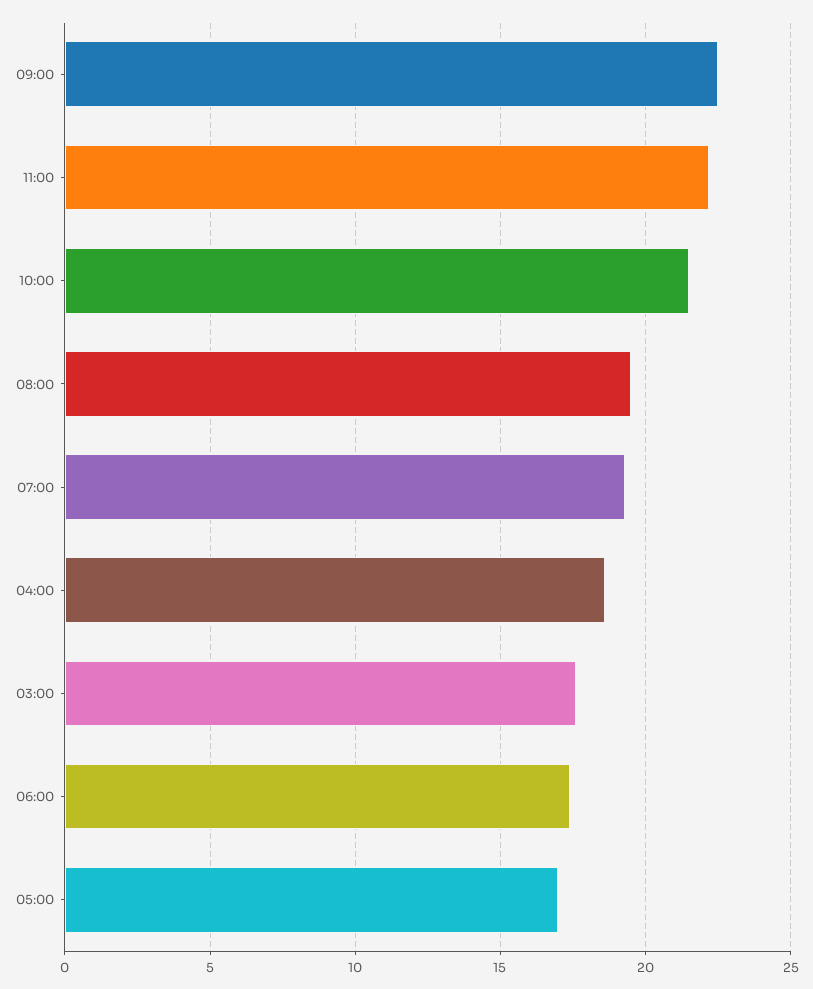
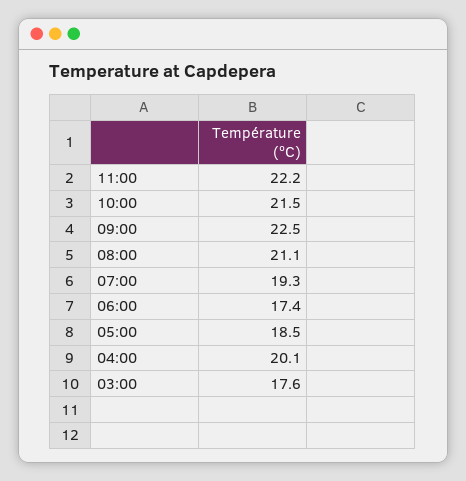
08:00: 19.5 -> 21.1
04:00: 18.5 -> 20.1
05:00: 17 -> 18.5

